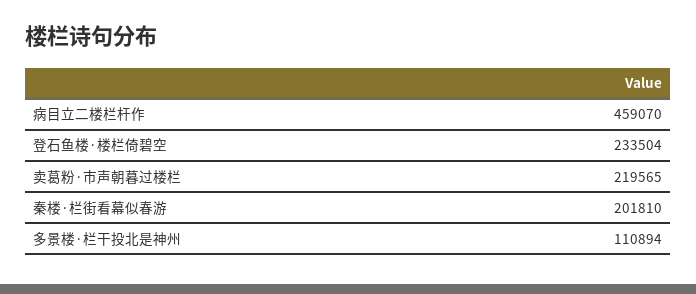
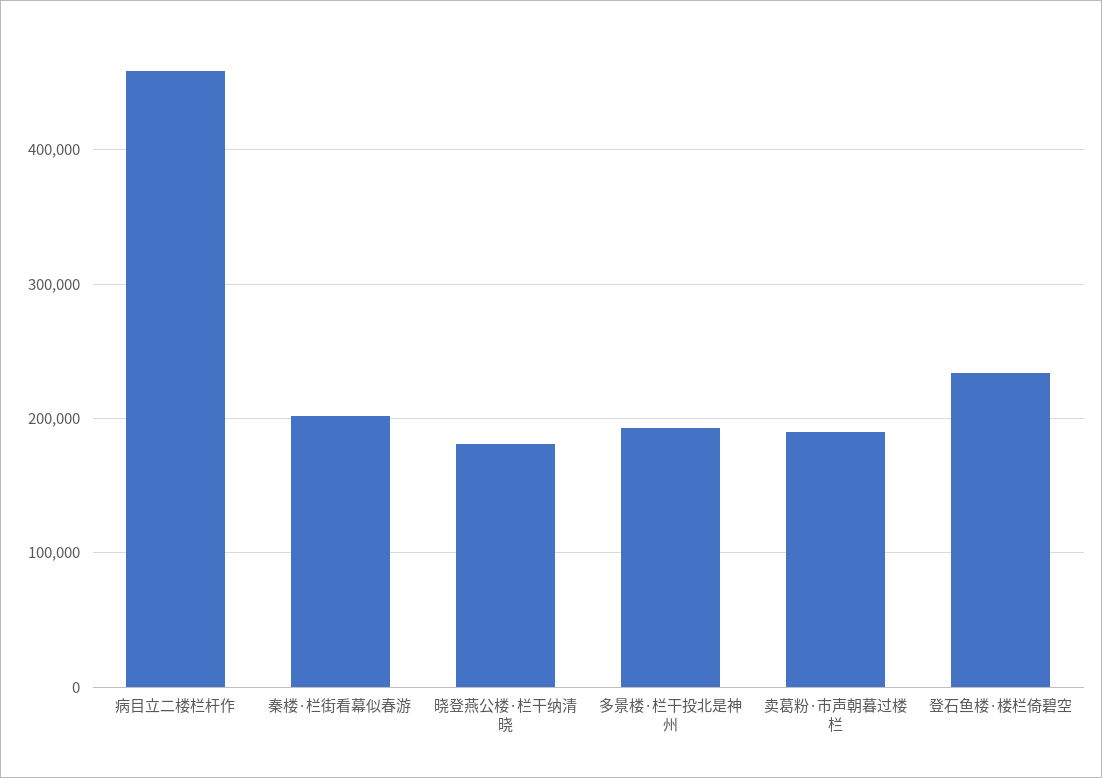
卖葛粉·市声朝暮过楼栏: 219565 -> 190000
多景楼·栏干投北是神州: 110894 -> 190000
晓登燕公楼·栏干纳清晓: none -> 180000

